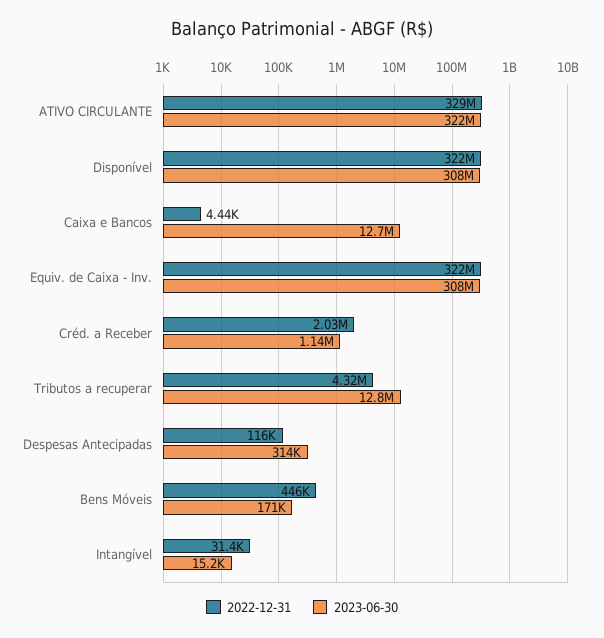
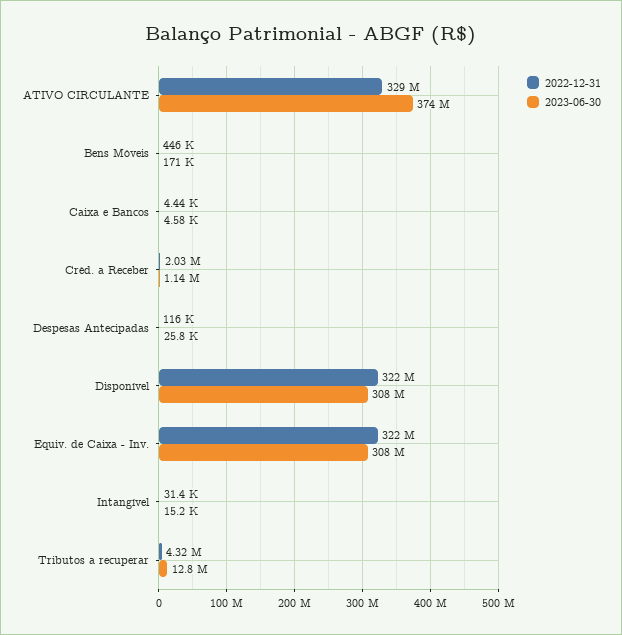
2023-06-30, ATIVO CIRCULANTE: 322000000 -> 374000000
2023-06-30, Caixa e Bancos: 12700000 -> 4580
2023-06-30, Despesas Antecipadas: 314000 -> 25800

